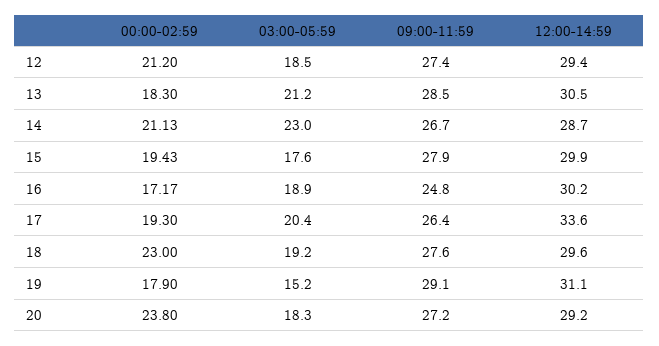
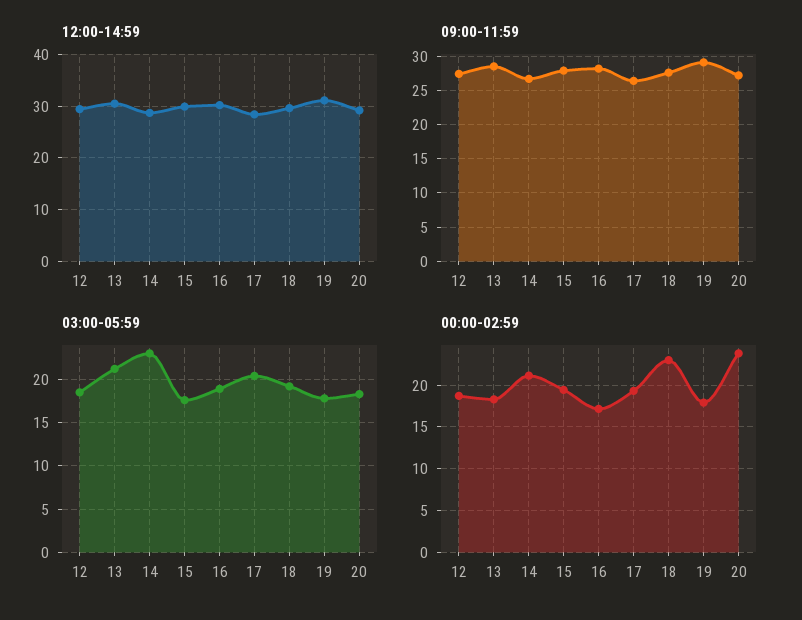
00:00-02:59, 12: 21.2 -> 19
09:00-11:59, 16: 24.8 -> 28
12:00-14:59, 17: 33.6 -> 28
03:00-05:59, 19: 15.2 -> 18

